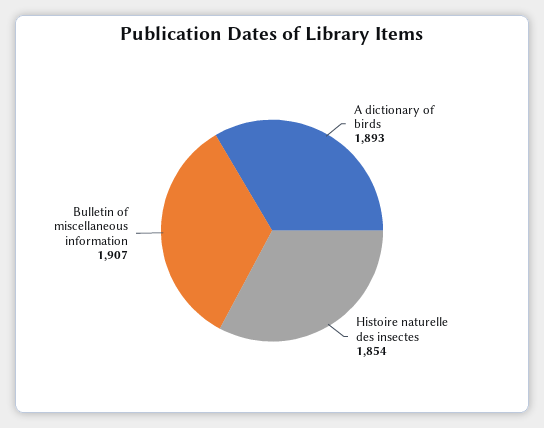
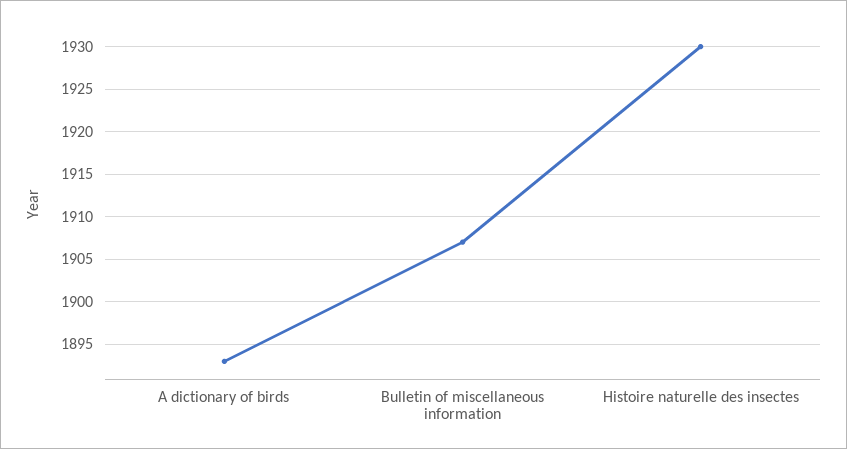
Histoire naturelle des insectes: 1854 -> 1930

